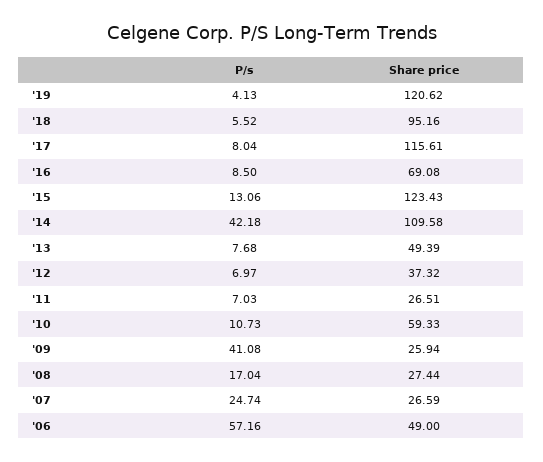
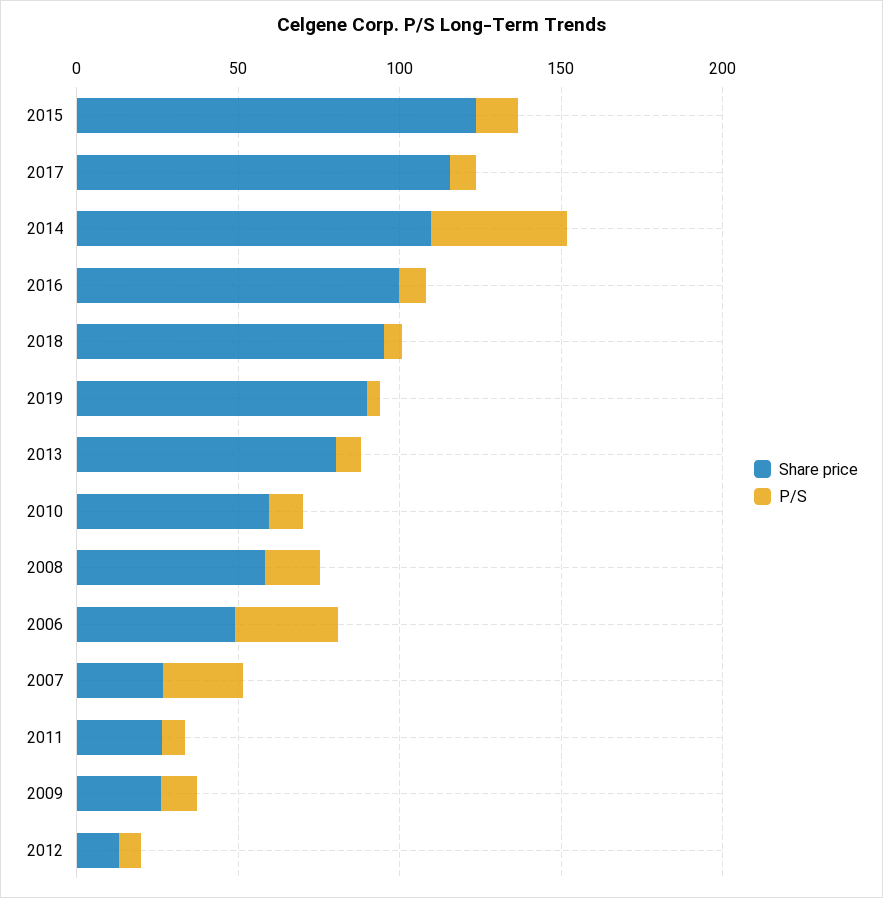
Share price, '19: 120.62 -> 90
Share price, '16: 69.08 -> 100
Share price, '13: 49.39 -> 80
Share price, '12: 37.32 -> 10
P/s, '09: 41.08 -> 10
Share price, '08: 27.44 -> 60
P/s, '06: 57.16 -> 30

